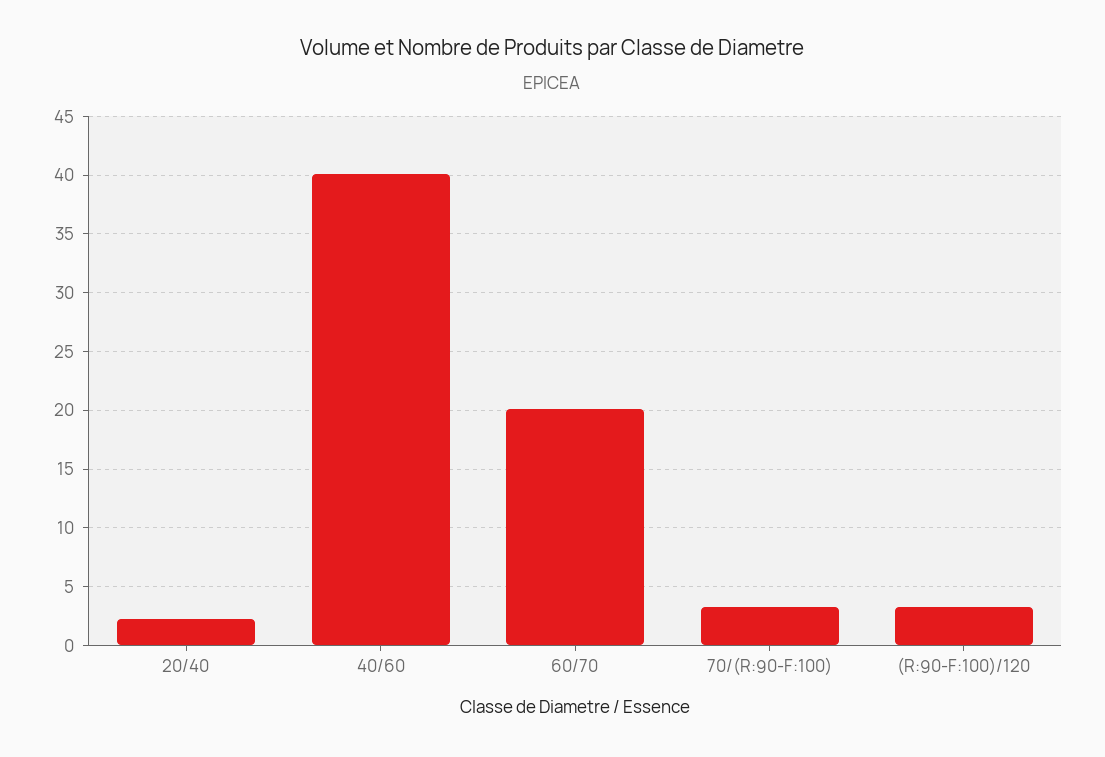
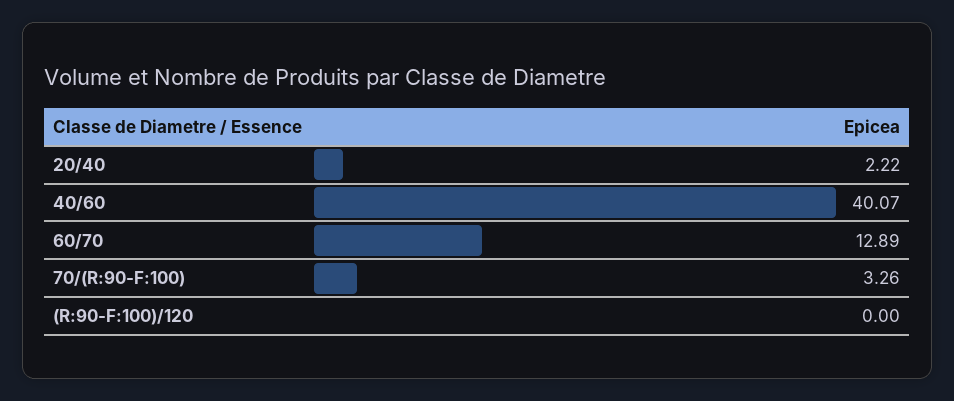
60/70: 20 -> 12.89
(R:90-F:100)/120: 3 -> 0

